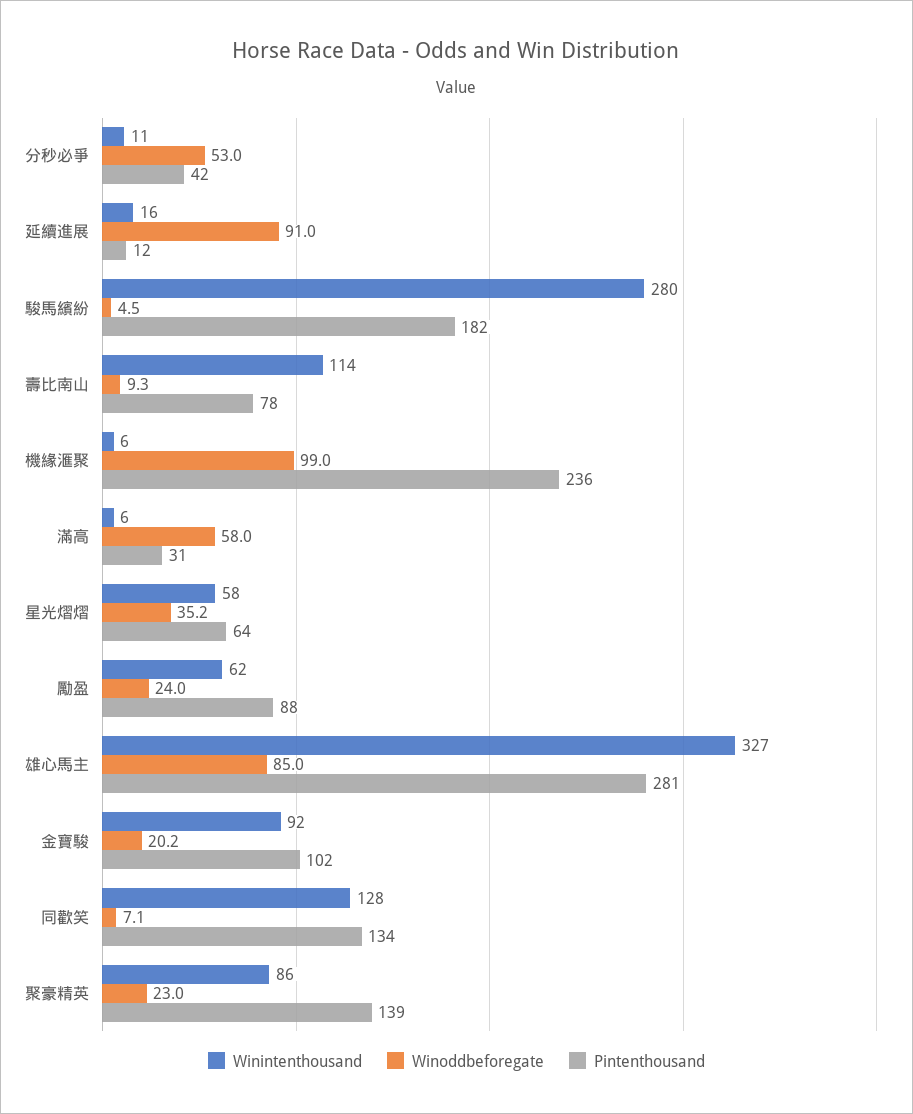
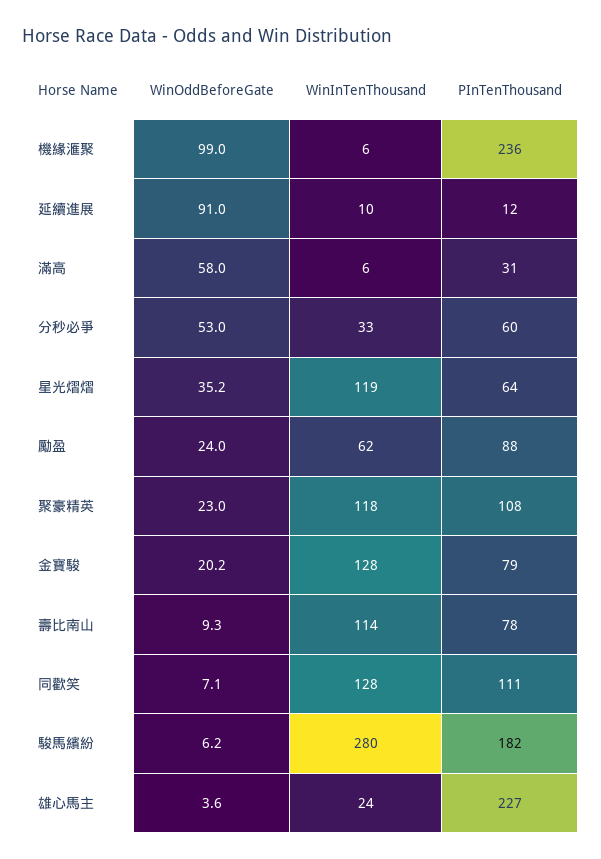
Winintenthousand, 分秒必爭: 11 -> 33
Pintenthousand, 分秒必爭: 42 -> 60
Winintenthousand, 延續進展: 16 -> 10
Winoddbeforegate, 駿馬繽紛: 4.5 -> 6.2
Winintenthousand, 星光熠熠: 58 -> 119
Winintenthousand, 雄心馬主: 327 -> 24
Winoddbeforegate, 雄心馬主: 85 -> 3.6
Pintenthousand, 雄心馬主: 281 -> 227
Winintenthousand, 金寶駿: 92 -> 128
Pintenthousand, 金寶駿: 102 -> 79
Pintenthousand, 同歡笑: 134 -> 111
Winintenthousand, 聚豪精英: 86 -> 118
Pintenthousand, 聚豪精英: 139 -> 108

